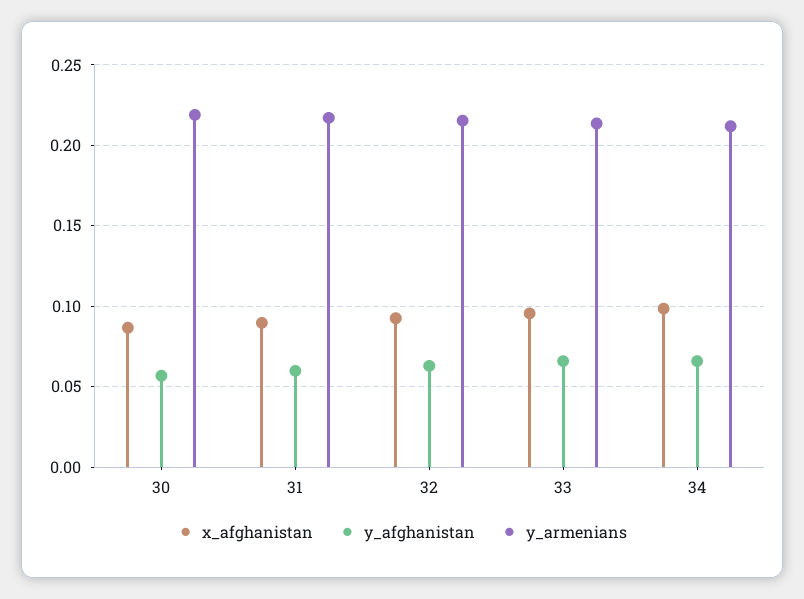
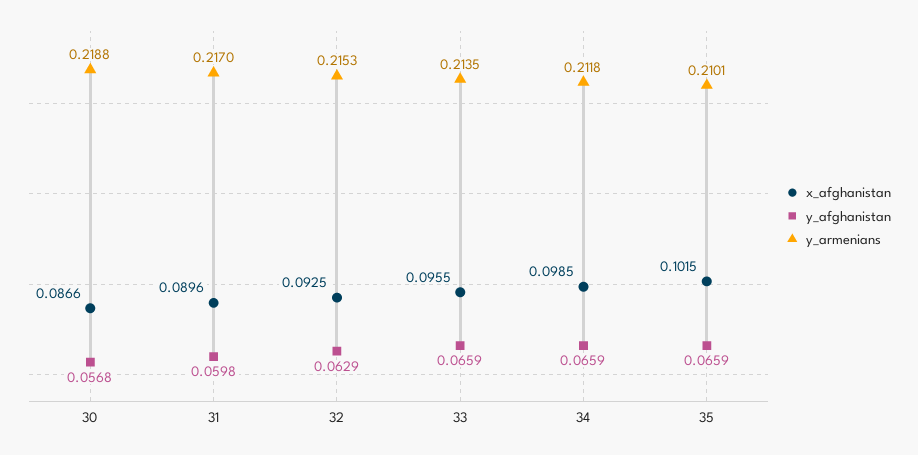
x_afghanistan, 35: none -> 0.1015
y_afghanistan, 35: none -> 0.0659
y_armenians, 35: none -> 0.2101

